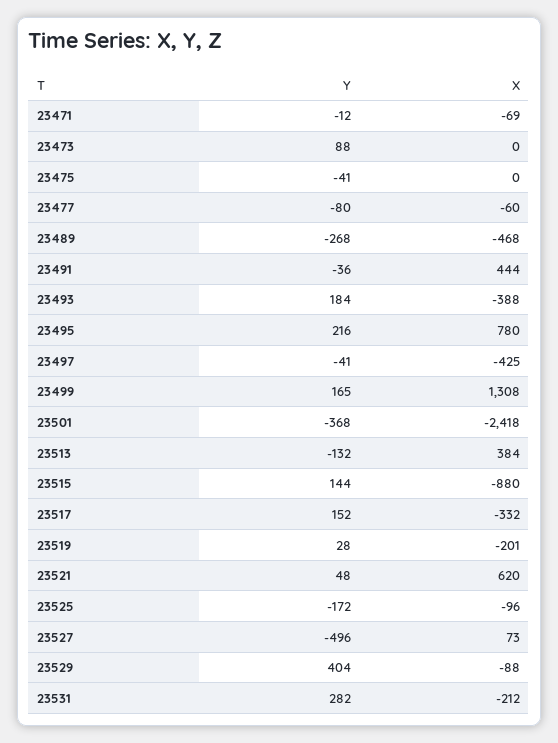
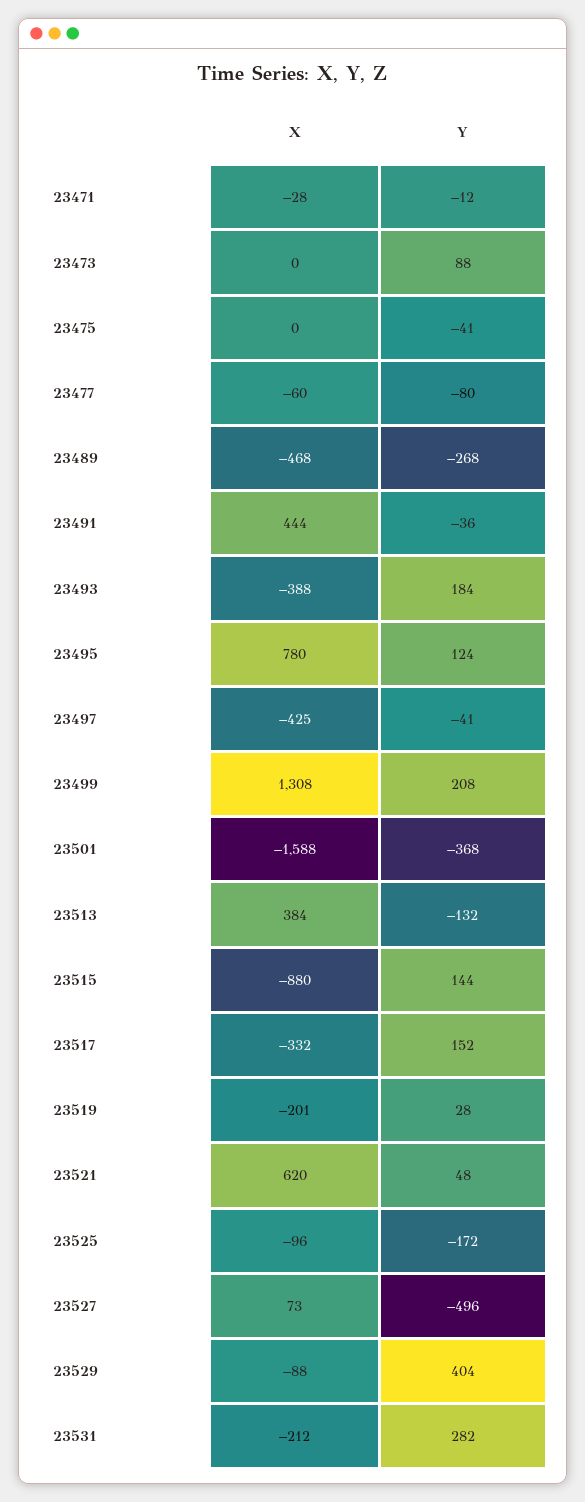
X, 23471: -69 -> -28
Y, 23495: 216 -> 124
Y, 23499: 165 -> 208
X, 23501: -2418 -> -1588

